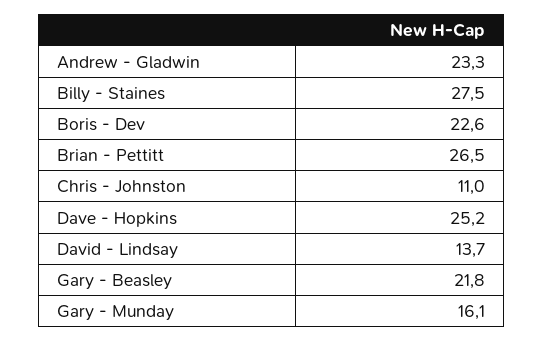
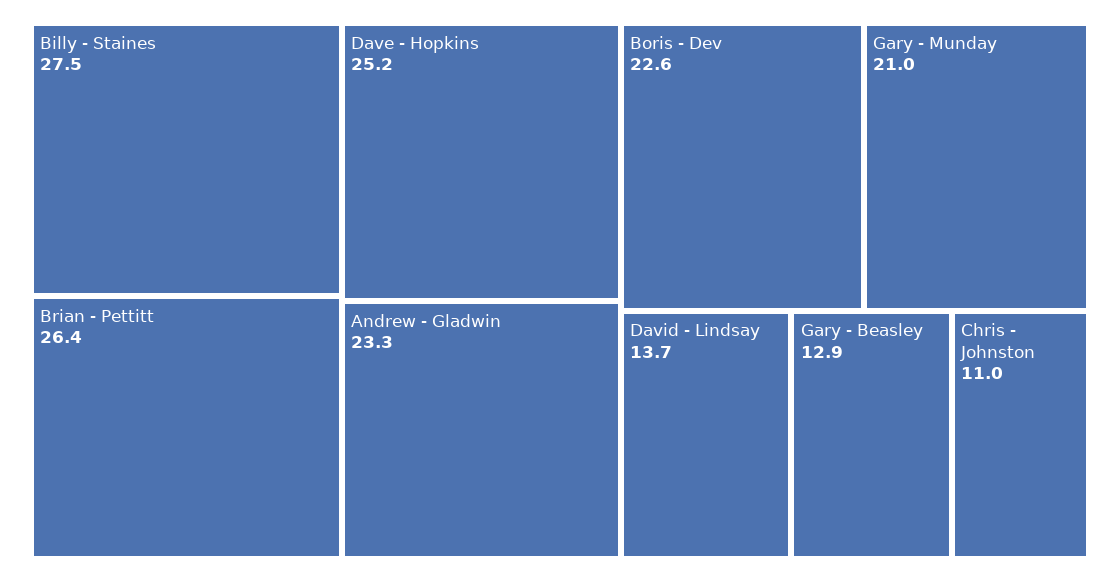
Brian - Pettitt: 26.5 -> 26.4
Gary - Beasley: 21.8 -> 12.9
Gary - Munday: 16.1 -> 21

